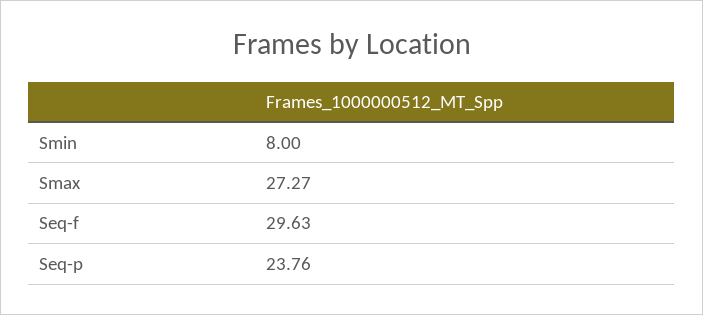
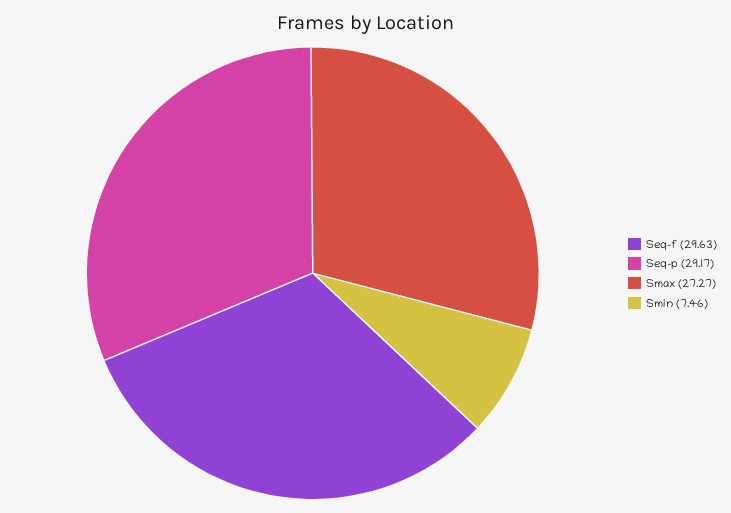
Smin: 8 -> 7.46
Seq-p: 23.76 -> 29.17

